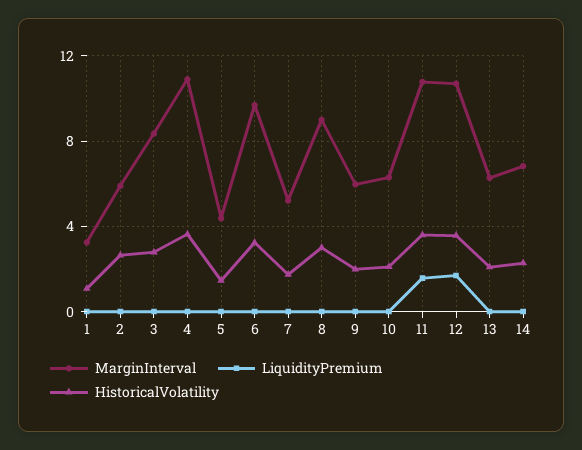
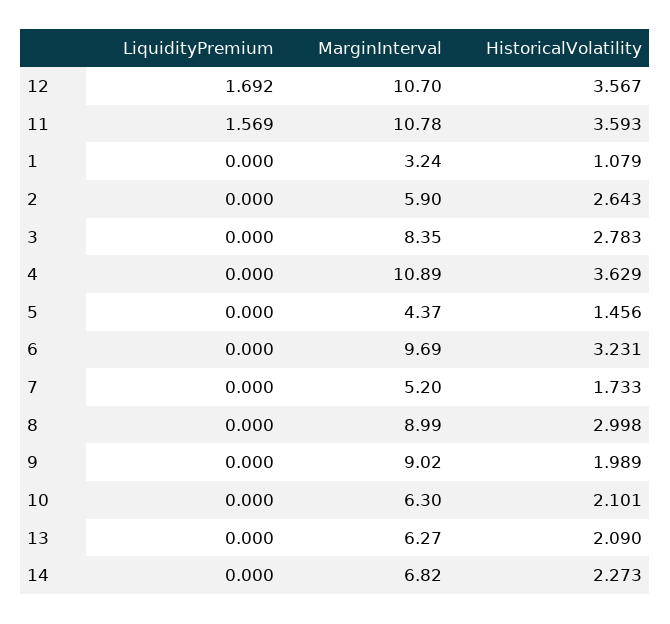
MarginInterval, 9: 6 -> 9.02

